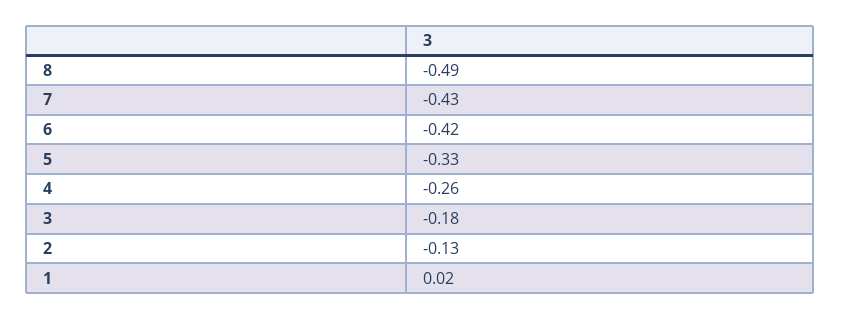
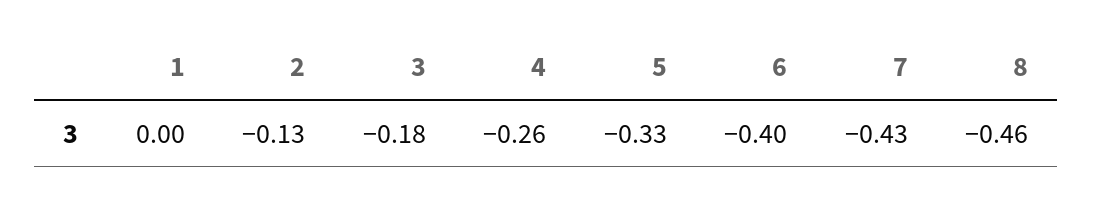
8: -0.49 -> -0.46
6: -0.42 -> -0.4
1: 0.02 -> 0

